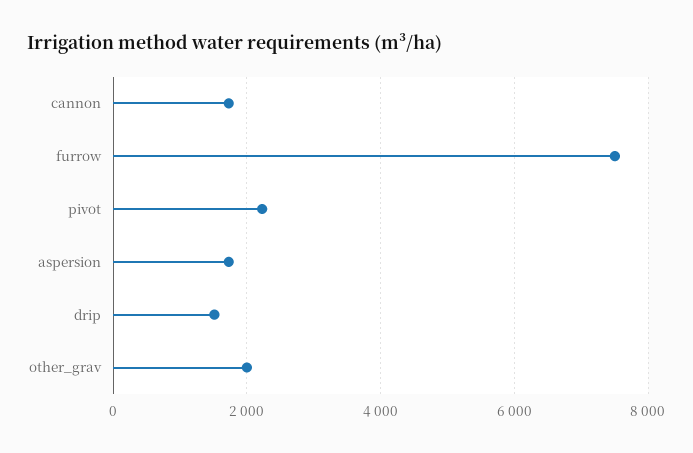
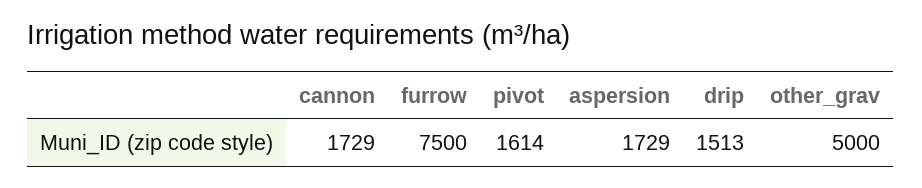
pivot: 2200 -> 1614
other_grav: 2000 -> 5000

